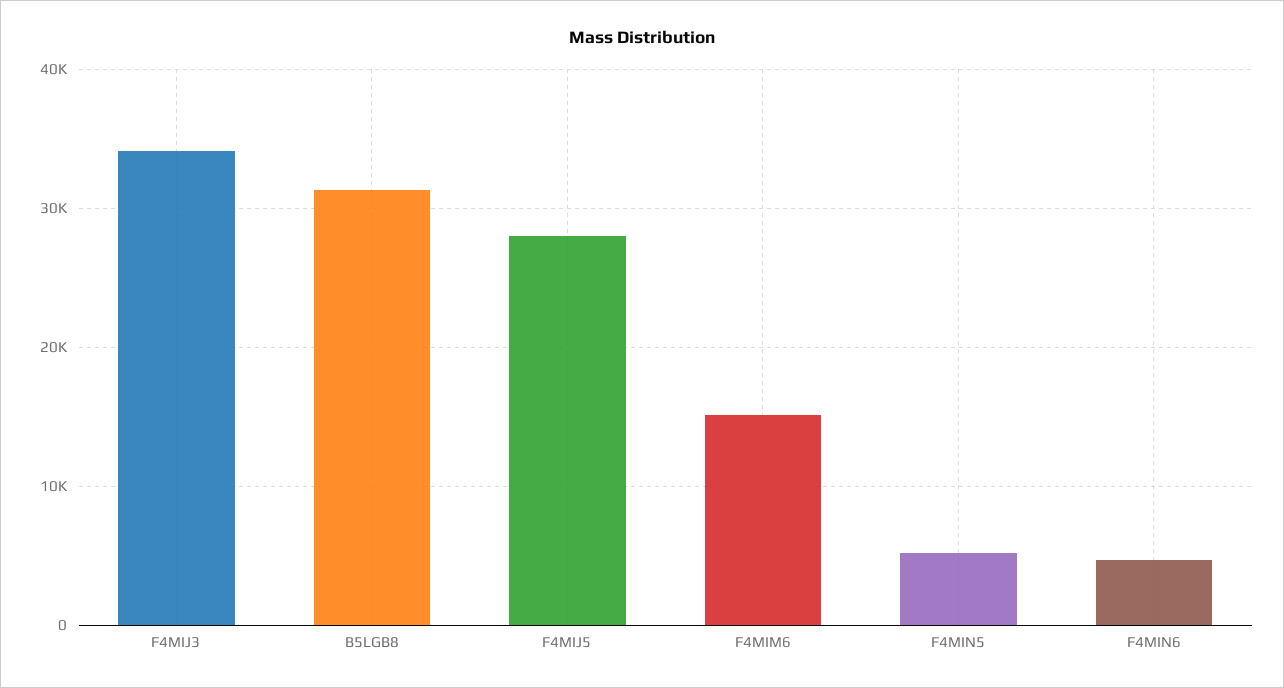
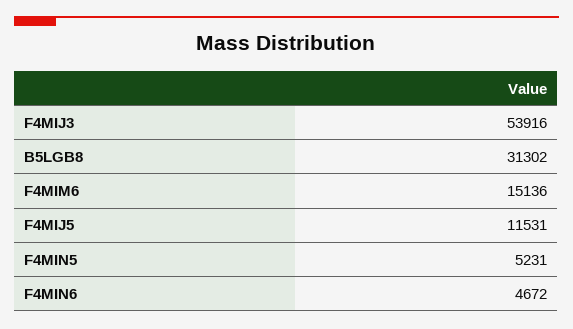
F4MIJ3: 34000 -> 53916
F4MIJ5: 28000 -> 11531

